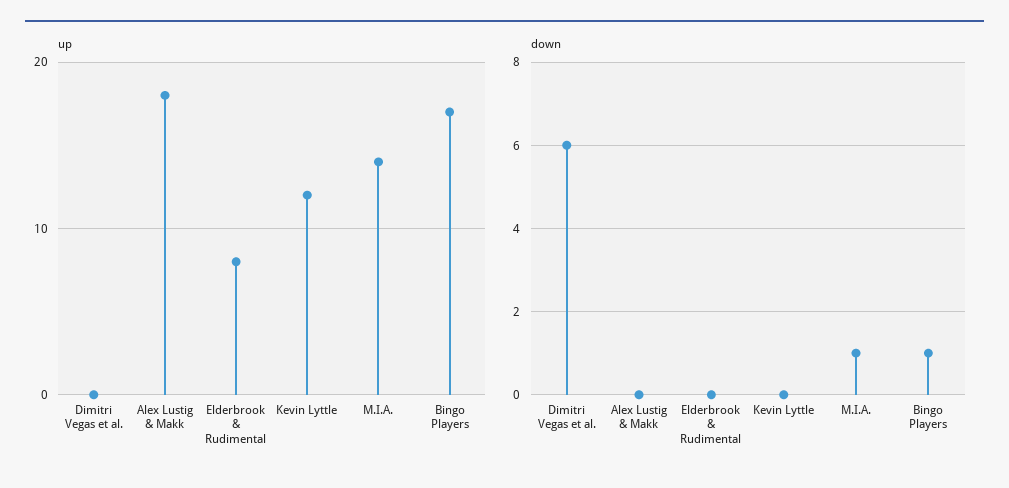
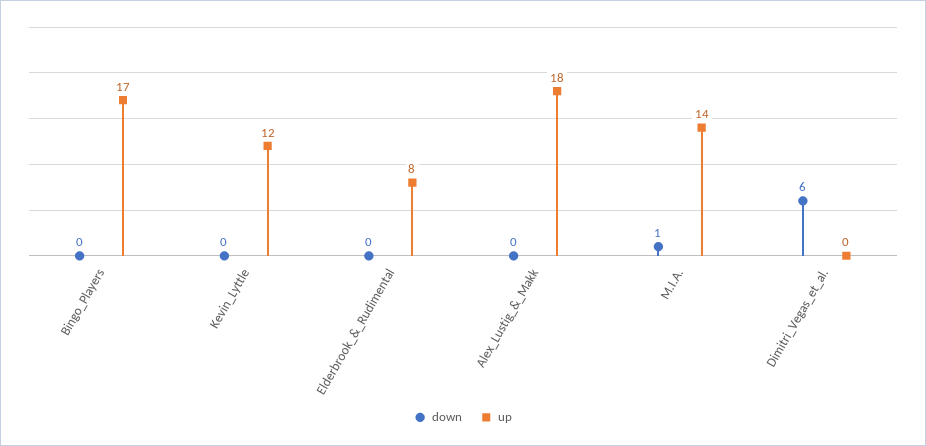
down, Bingo Players: 1 -> 0

